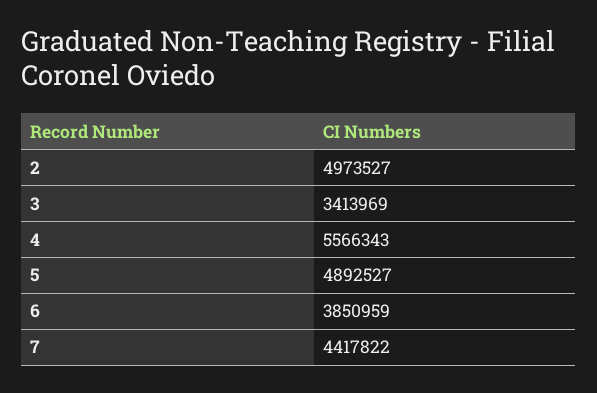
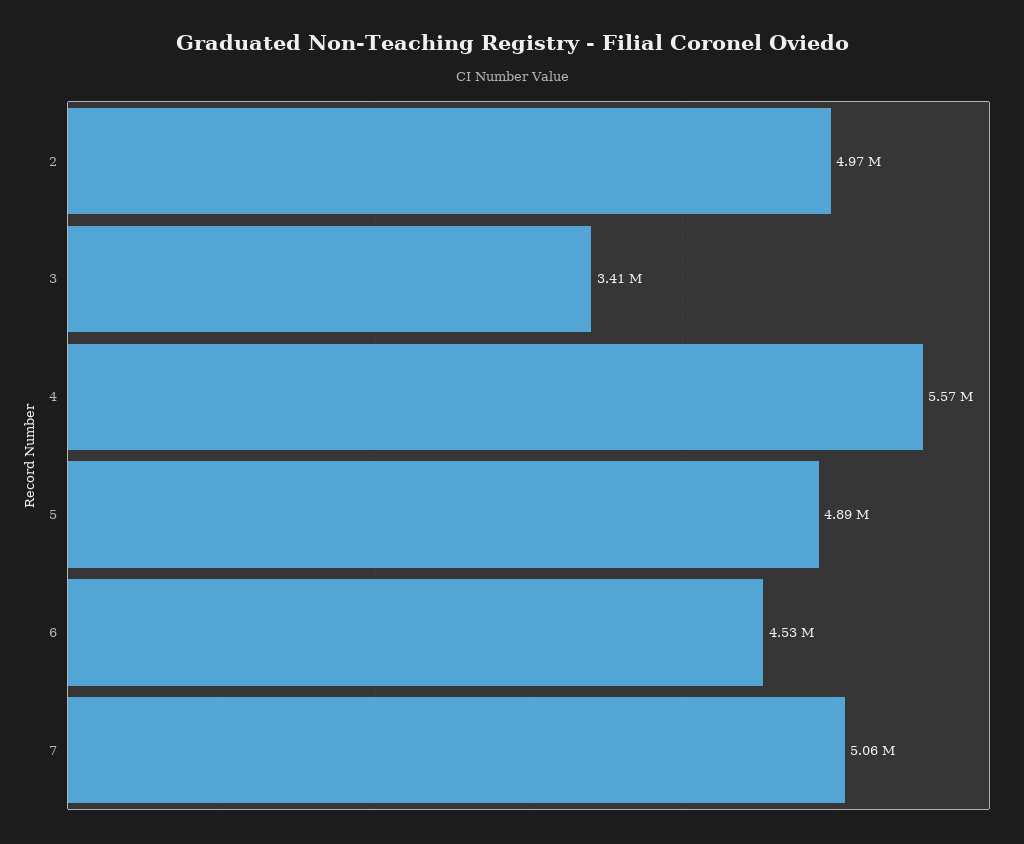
6: 3850959 -> 4530000
7: 4417822 -> 5060000

